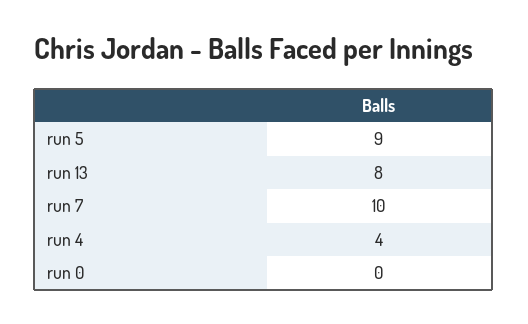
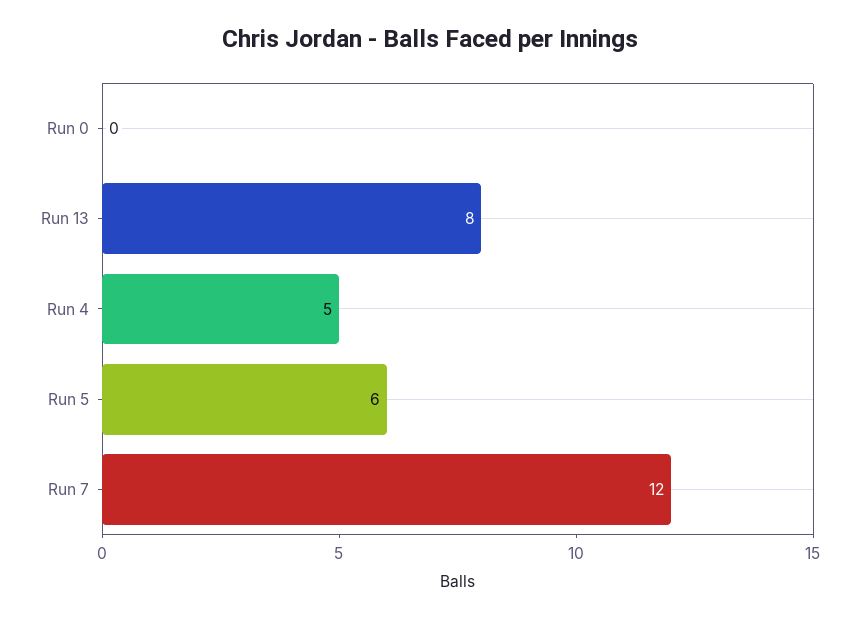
run 5: 9 -> 6
run 7: 10 -> 12
run 4: 4 -> 5

